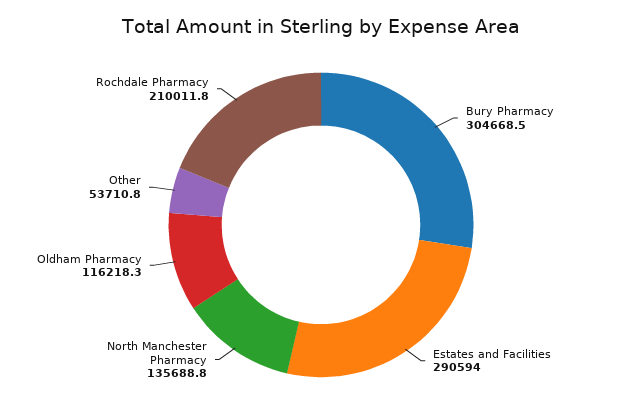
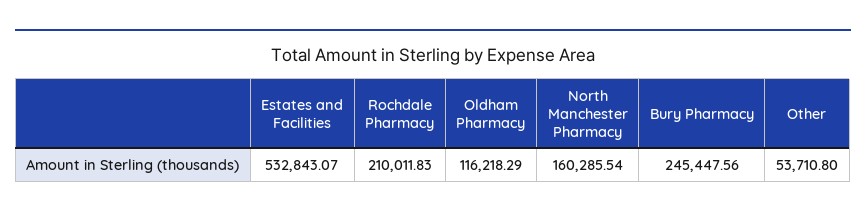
Bury Pharmacy: 304668.5 -> 245447.56
Estates and Facilities: 290594 -> 532843.07
North Manchester Pharmacy: 135688.8 -> 160285.54

